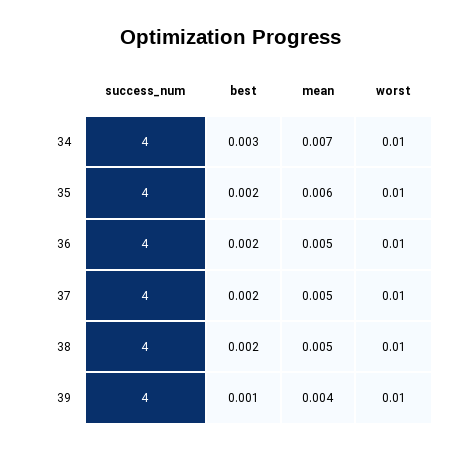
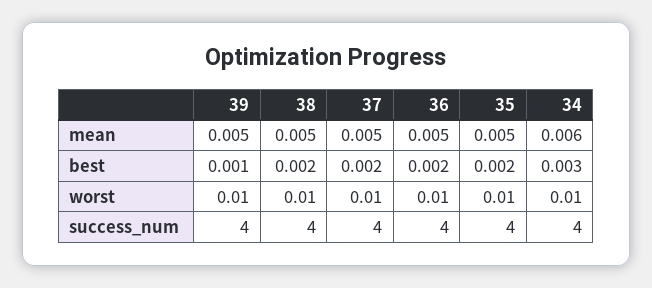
mean, 34: 0.007 -> 0.006
mean, 35: 0.006 -> 0.005
mean, 39: 0.004 -> 0.005

